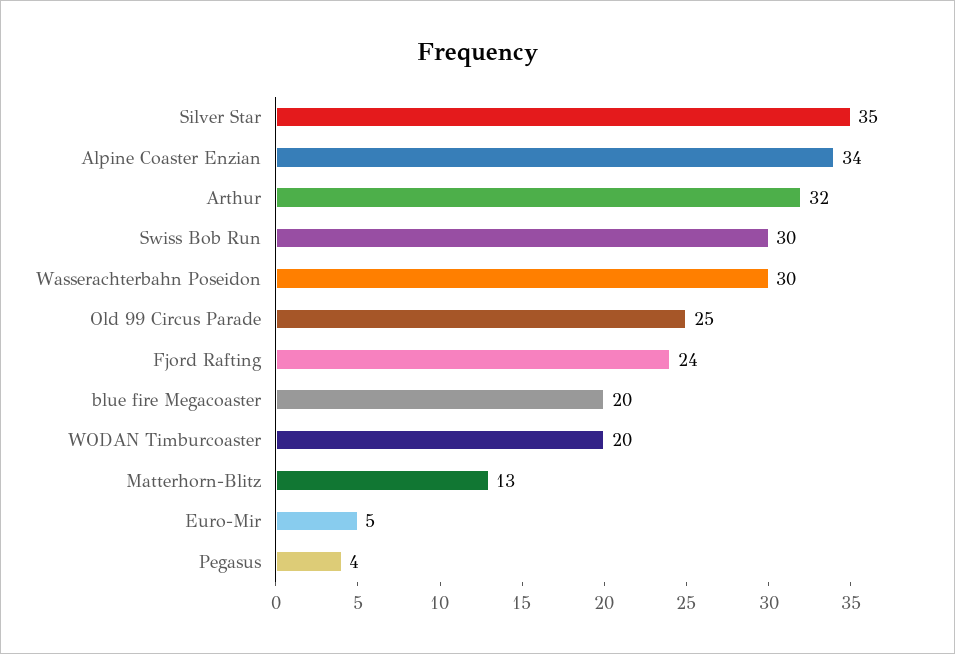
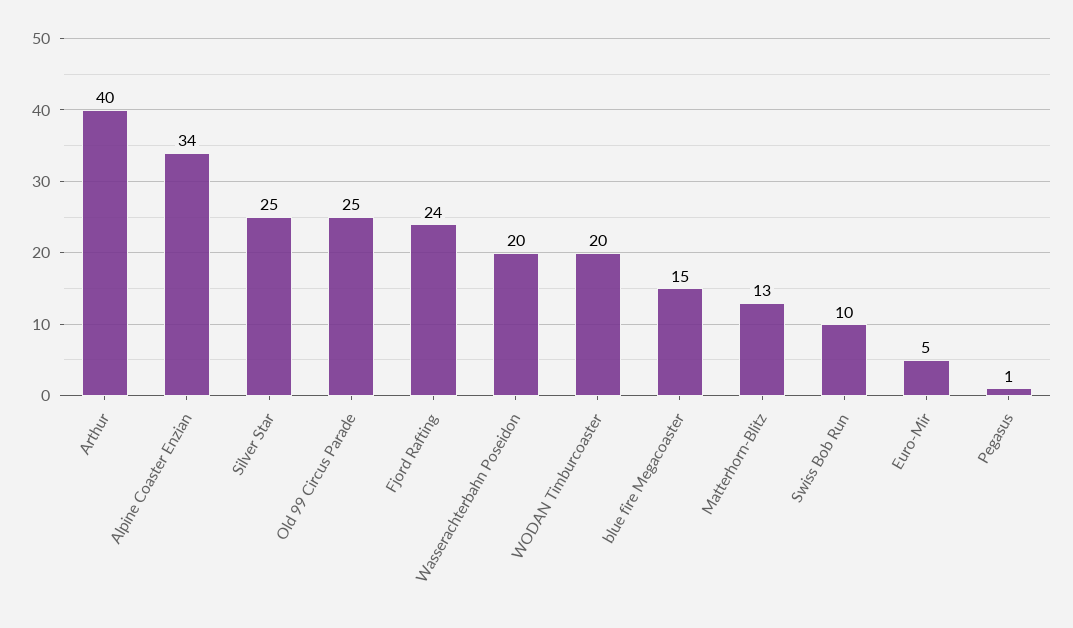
Silver Star: 35 -> 25
Arthur: 32 -> 40
Swiss Bob Run: 30 -> 10
Wasserachterbahn Poseidon: 30 -> 20
blue fire Megacoaster: 20 -> 15
Pegasus: 4 -> 1

